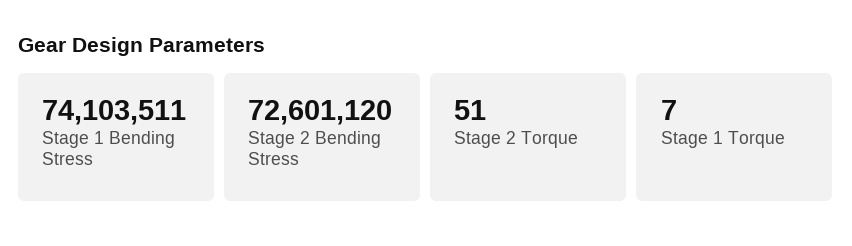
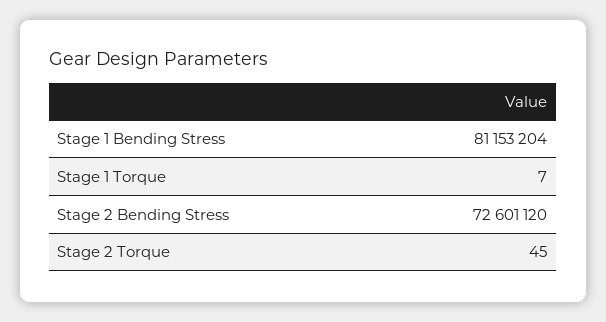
Stage 1 Bending Stress: 74103511 -> 81153204
Stage 2 Torque: 51 -> 45

